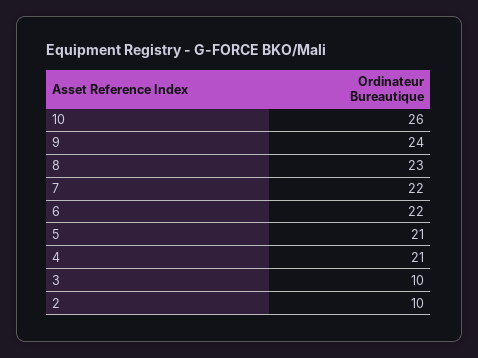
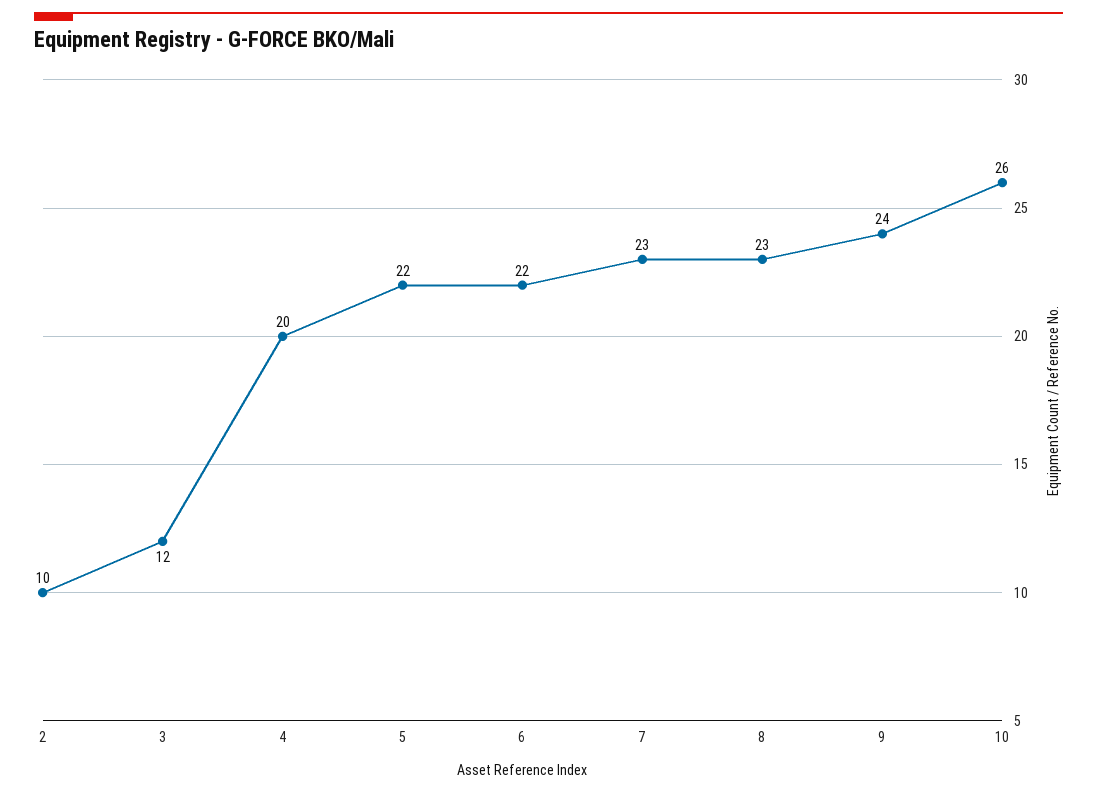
7: 22 -> 23
5: 21 -> 22
4: 21 -> 20
3: 10 -> 12

